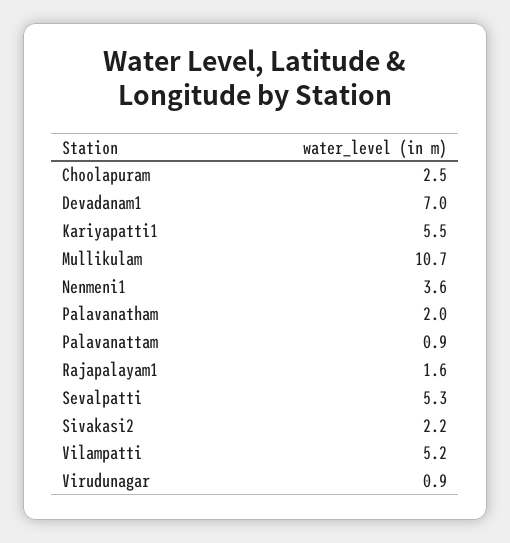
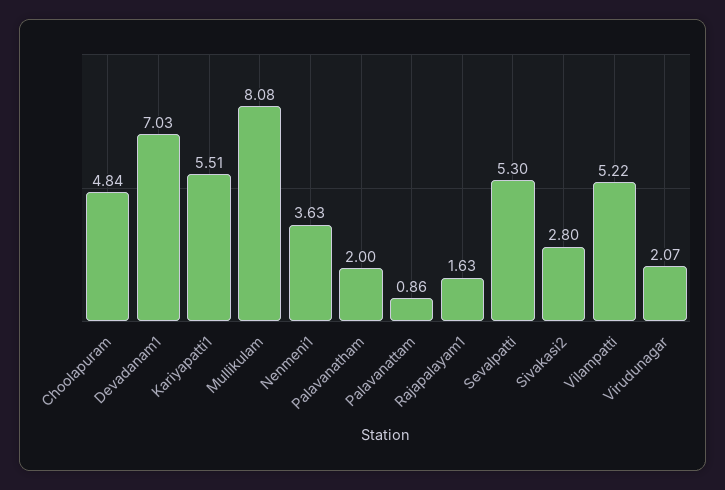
Choolapuram: 2.5 -> 4.84
Mullikulam: 10.7 -> 8.08
Sivakasi2: 2.2 -> 2.8
Virudunagar: 0.9 -> 2.07

